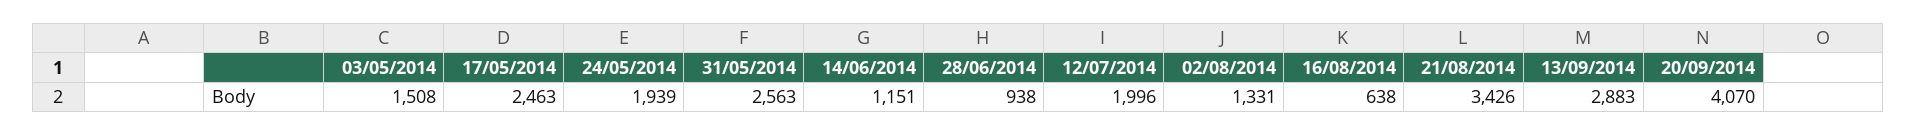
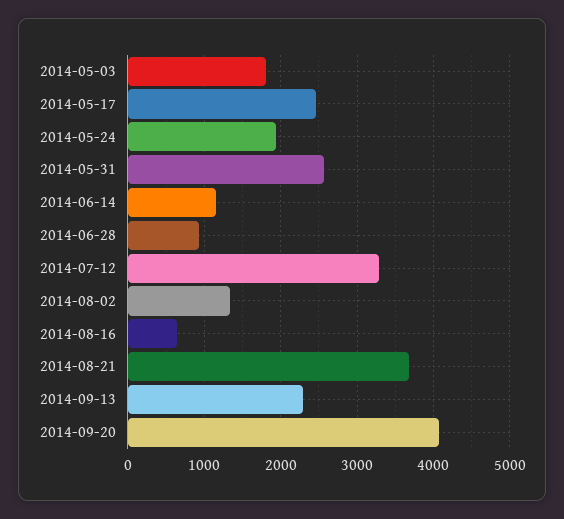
03/05/2014: 1508 -> 1800
12/07/2014: 1996 -> 3300
21/08/2014: 3426 -> 3700
13/09/2014: 2883 -> 2300

